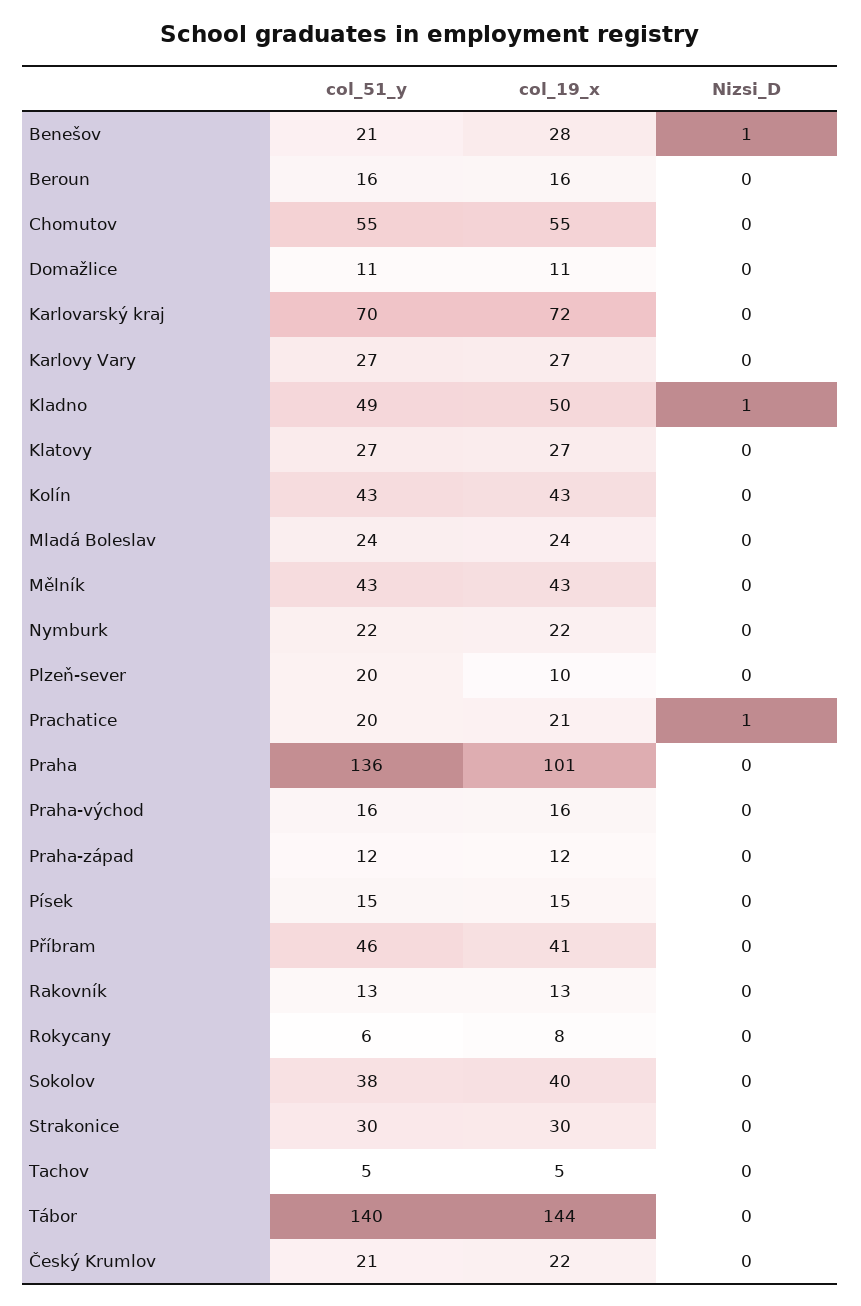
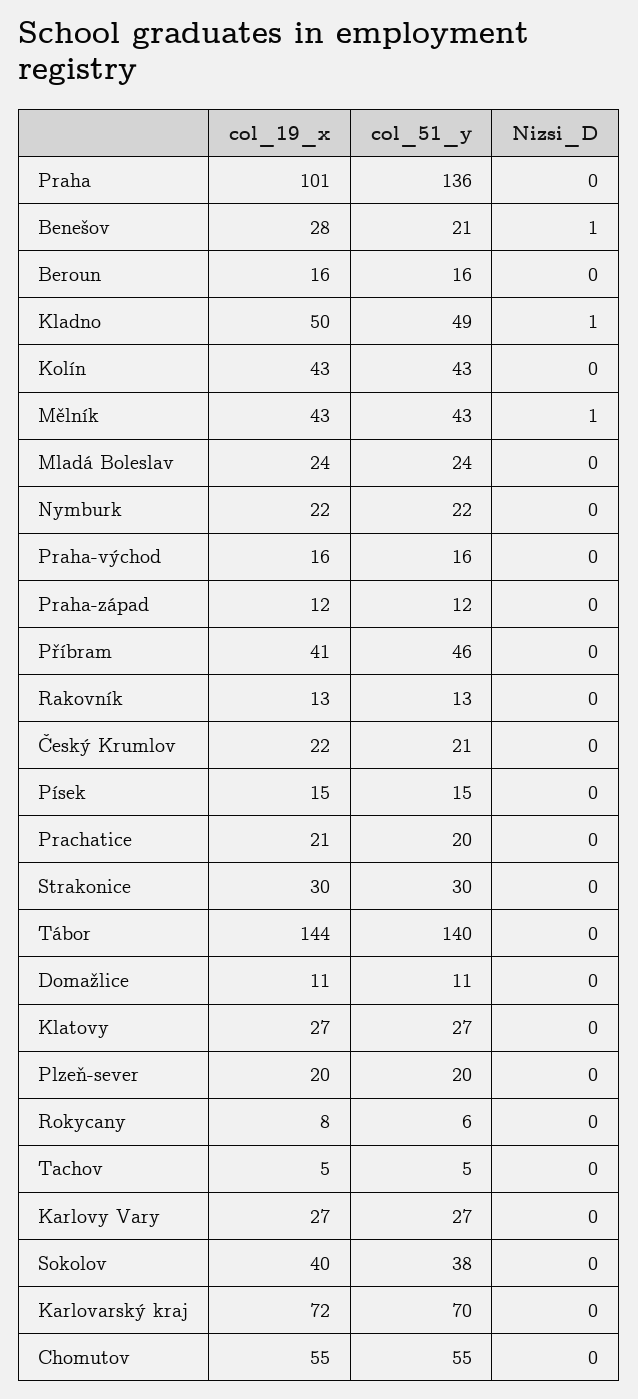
Nizsi_D, Mělník: 0 -> 1
col_19_x, Plzeň-sever: 10 -> 20
Nizsi_D, Prachatice: 1 -> 0

